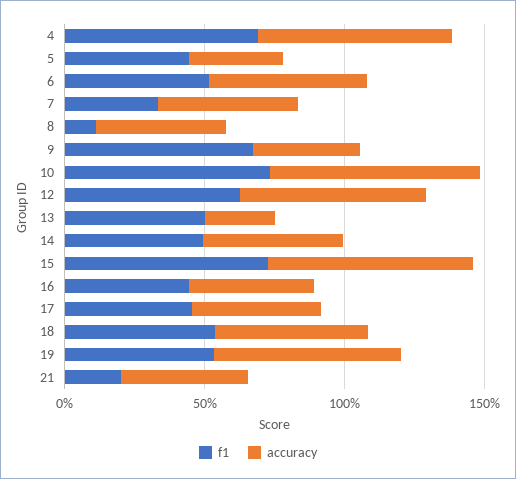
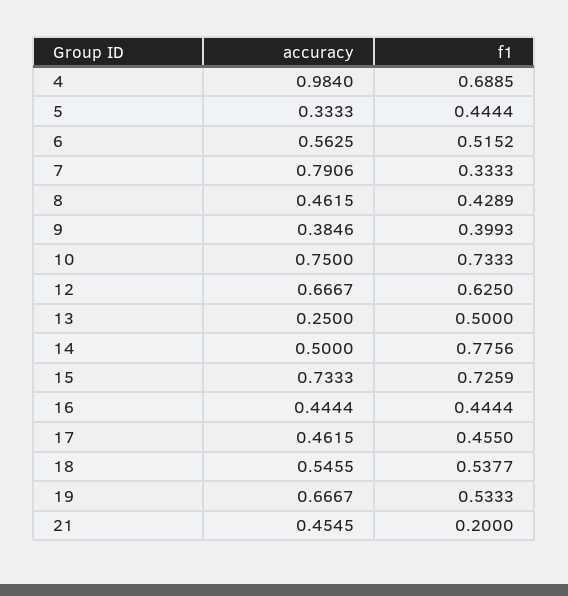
accuracy, 4: 0.7 -> 0.984
accuracy, 7: 0.5 -> 0.7906
f1, 8: 0.1 -> 0.4289
f1, 9: 0.7 -> 0.3993
f1, 14: 0.5 -> 0.7756

